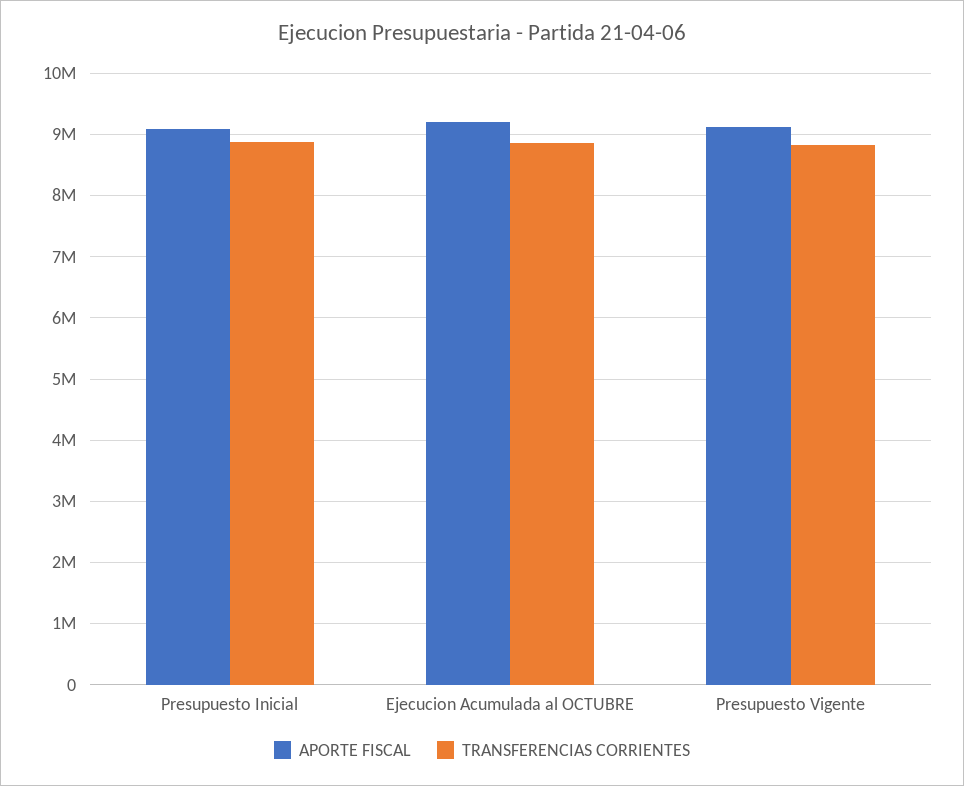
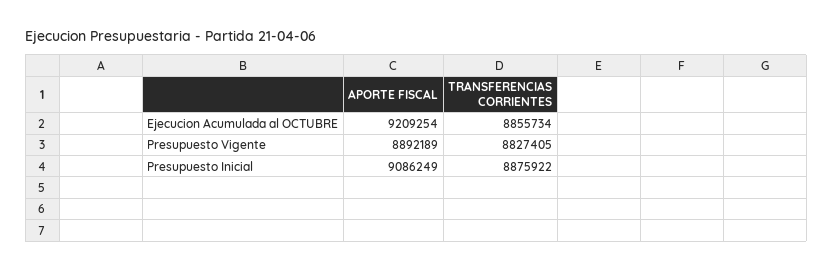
APORTE FISCAL, Presupuesto Vigente: 9100000 -> 8892189

